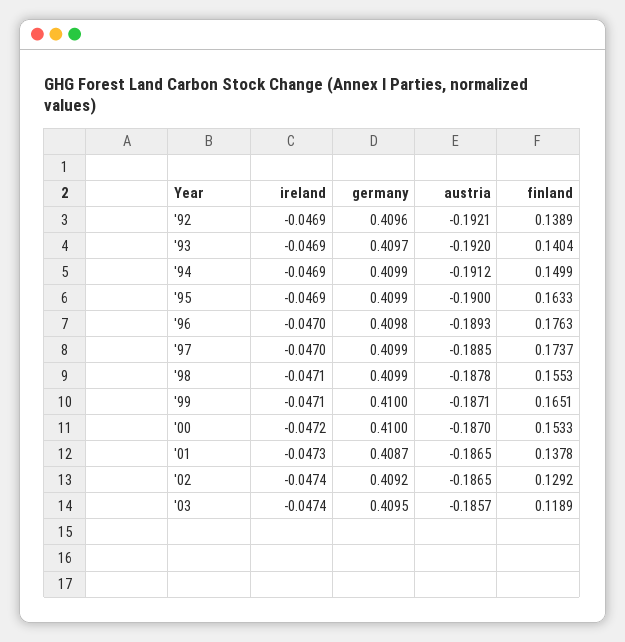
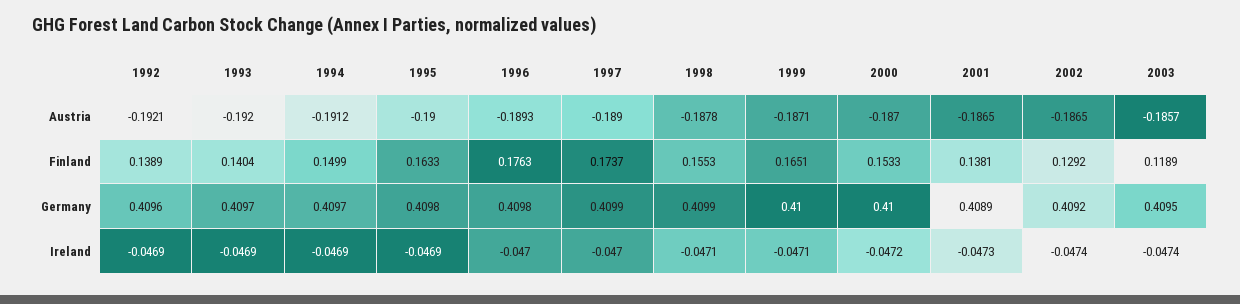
germany, '94: 0.4099 -> 0.4097
germany, '95: 0.4099 -> 0.4098
austria, '97: -0.1885 -> -0.189
germany, '01: 0.4087 -> 0.4089
finland, '01: 0.1378 -> 0.1381

